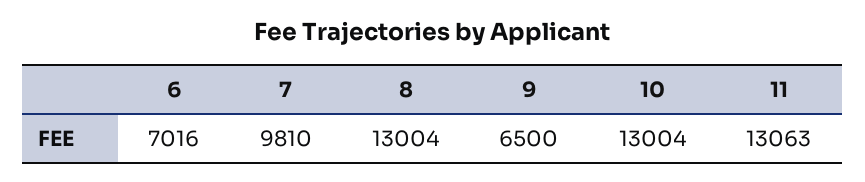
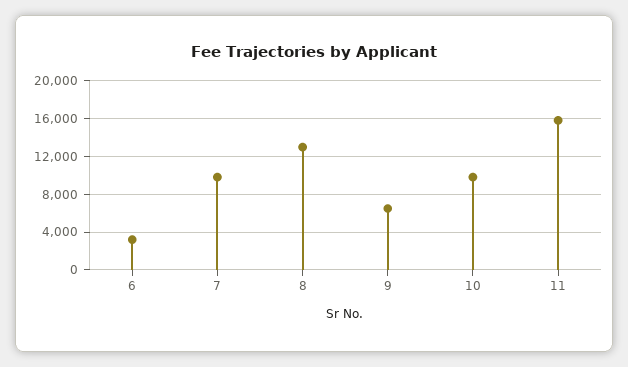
6: 7016 -> 3000
10: 13004 -> 10000
11: 13063 -> 16000

